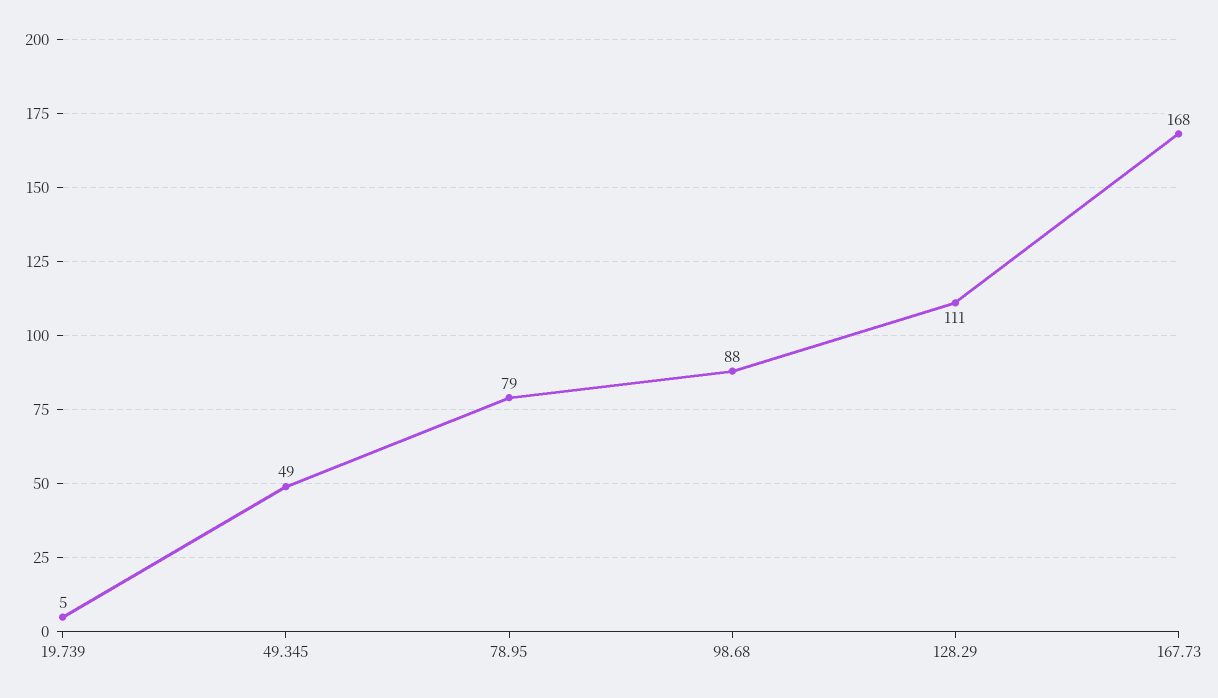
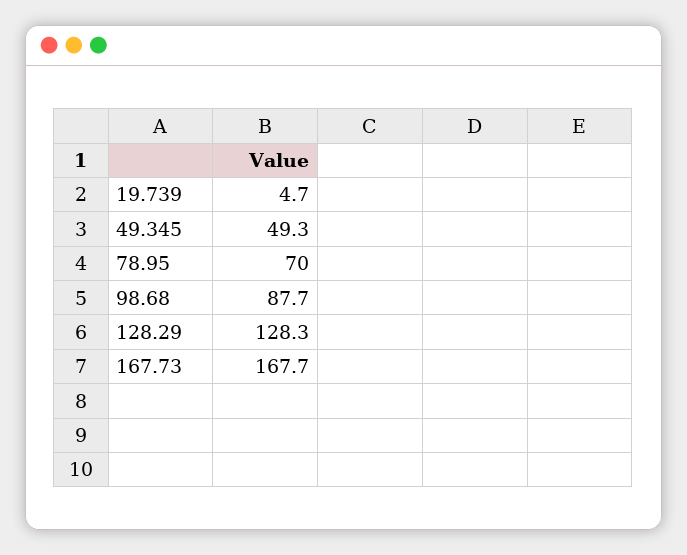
78.95: 79 -> 70
128.29: 111 -> 128.3

